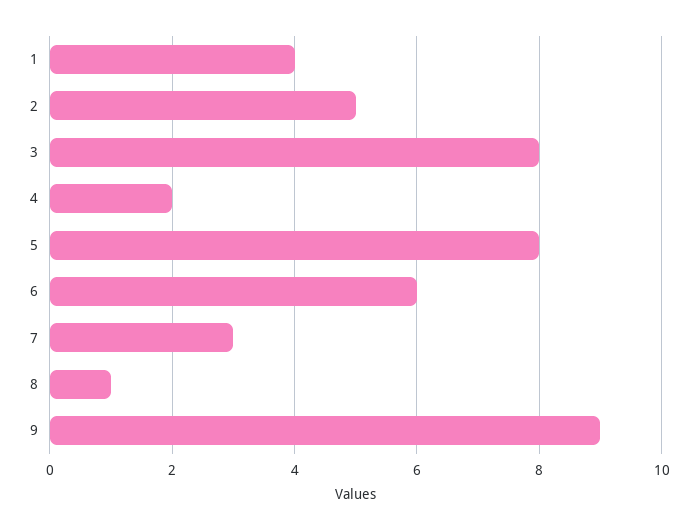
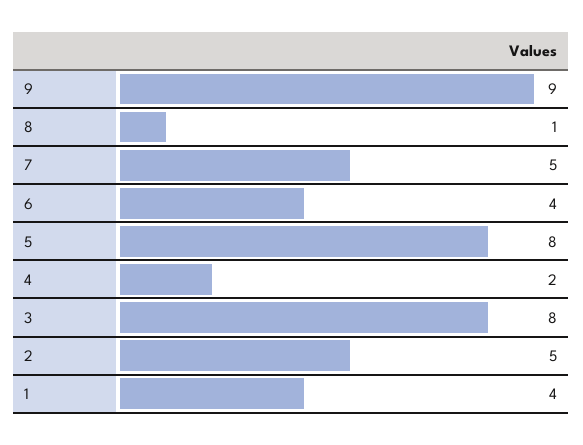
6: 6 -> 4
7: 3 -> 5

